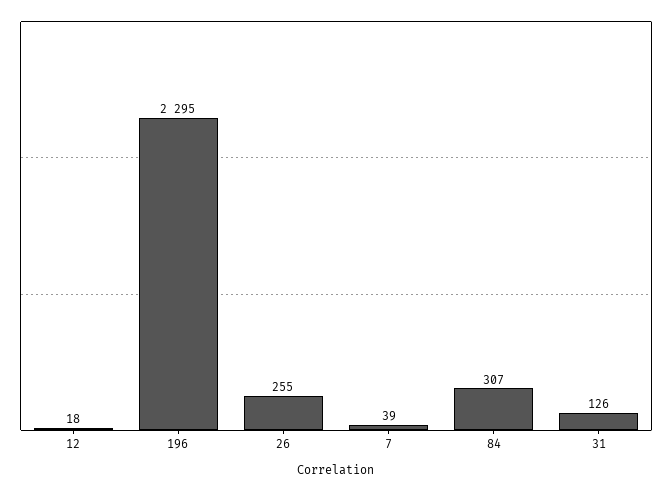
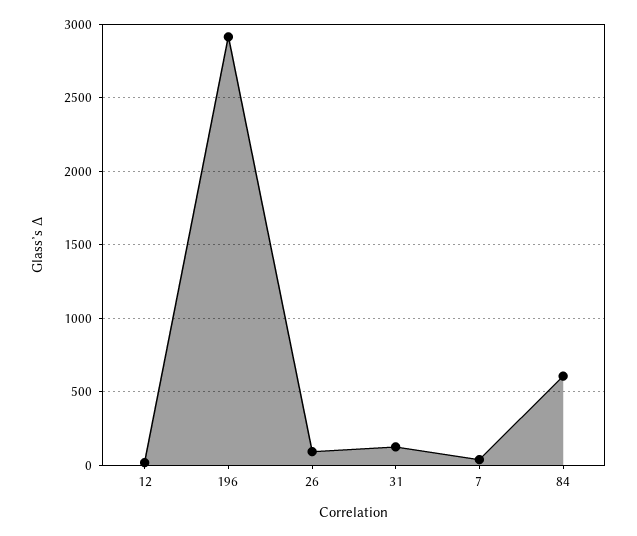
196: 2295 -> 2900
26: 255 -> 100
84: 307 -> 600

